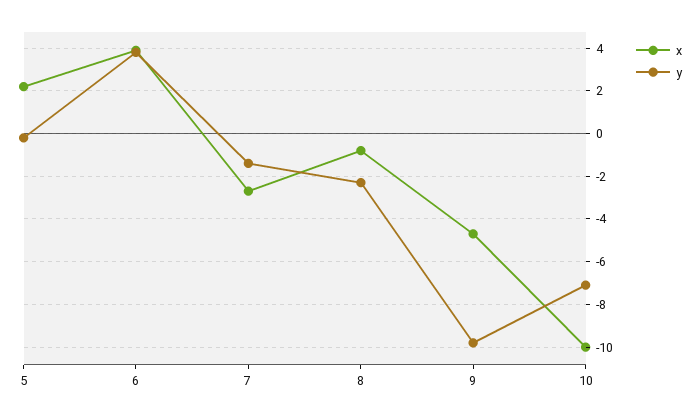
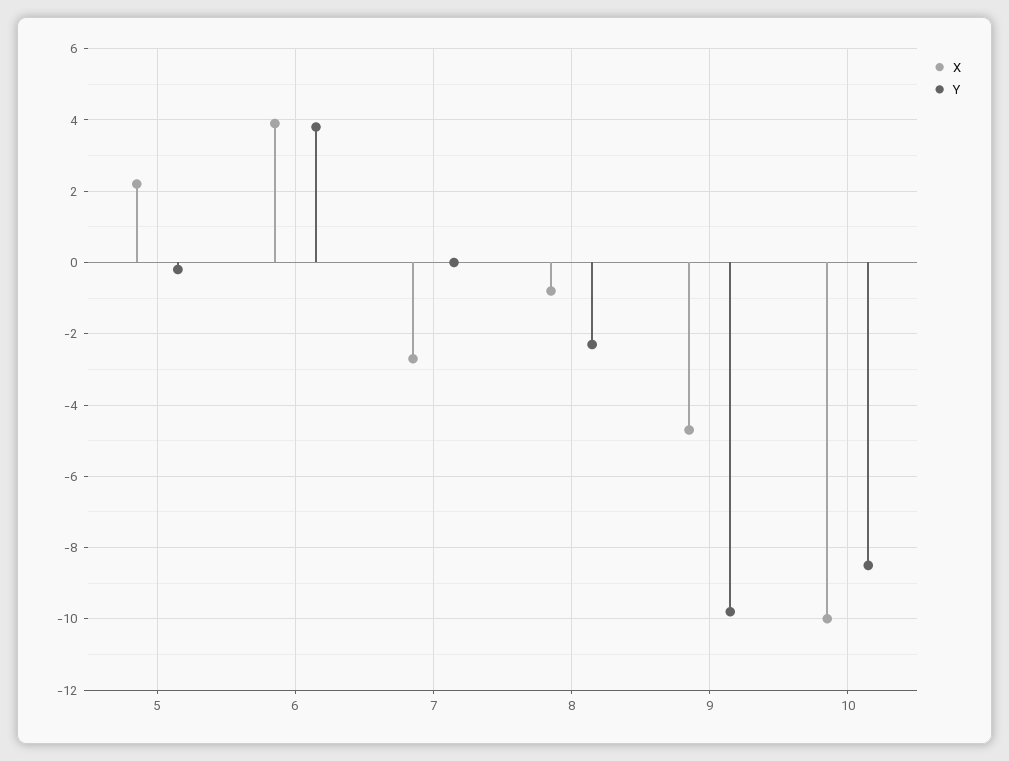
y, 7: -1.5 -> 0
y, 10: -7 -> -8.5

